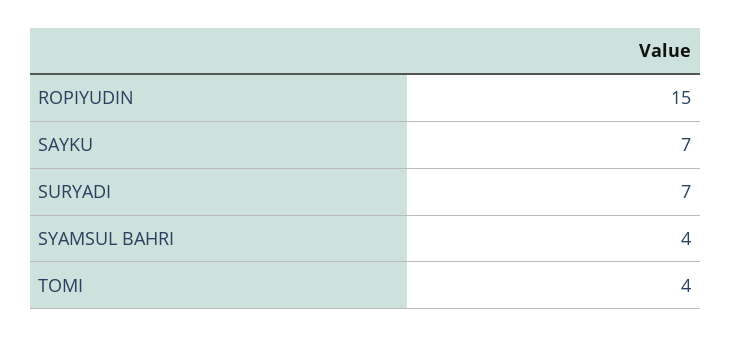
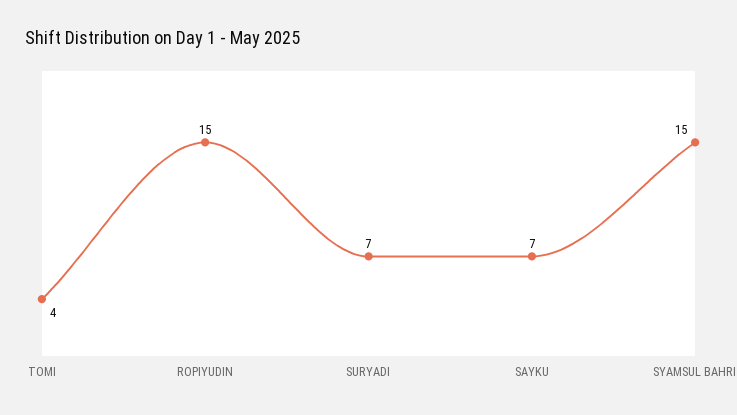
SYAMSUL BAHRI: 4 -> 15

